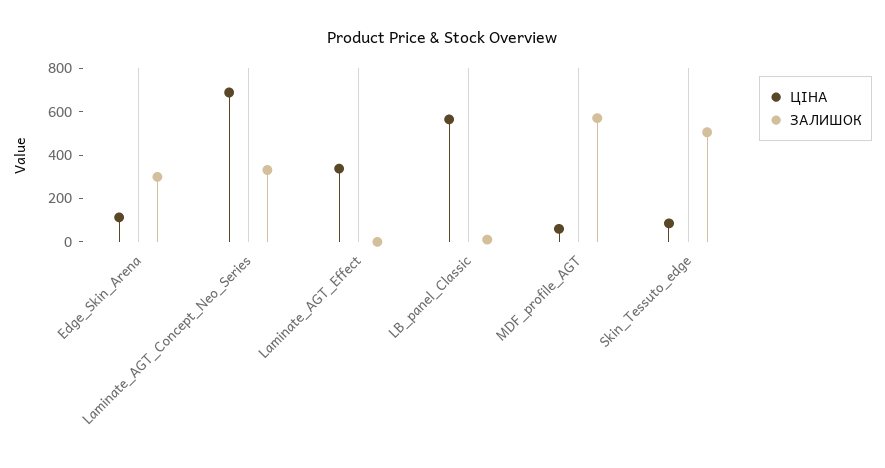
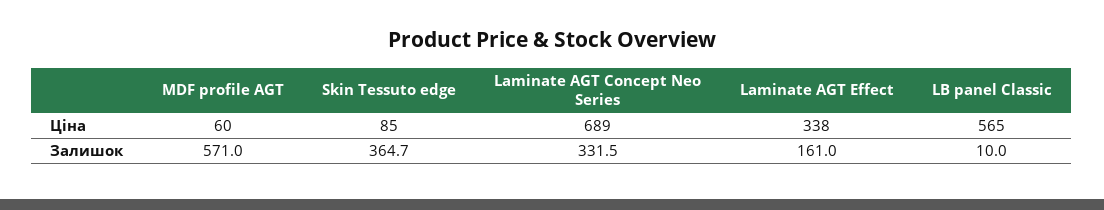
ЦІНА, Edge_Skin_Arena: 100 -> none
ЗАЛИШОК, Edge_Skin_Arena: 300 -> none
ЗАЛИШОК, Laminate_AGT_Effect: 0 -> 161
ЗАЛИШОК, Skin_Tessuto_edge: 500 -> 364.7

